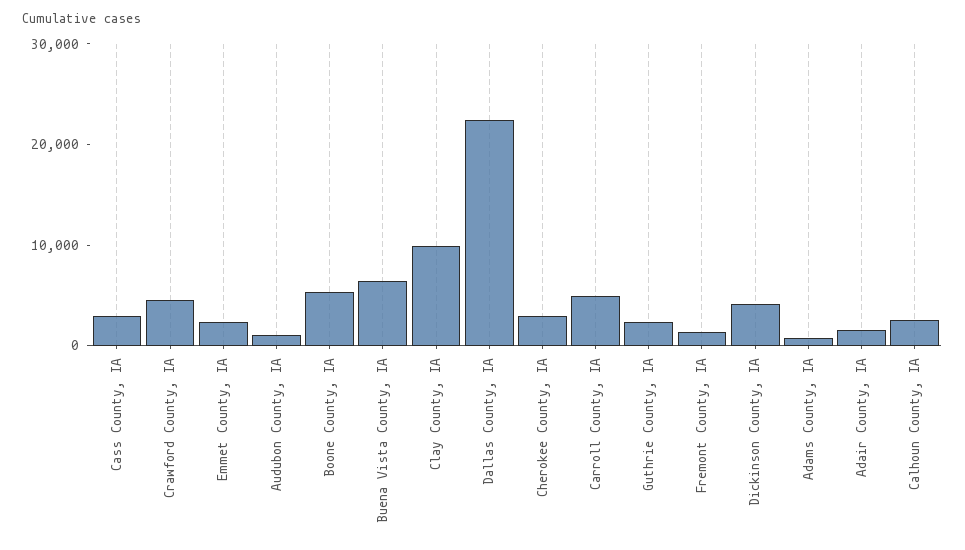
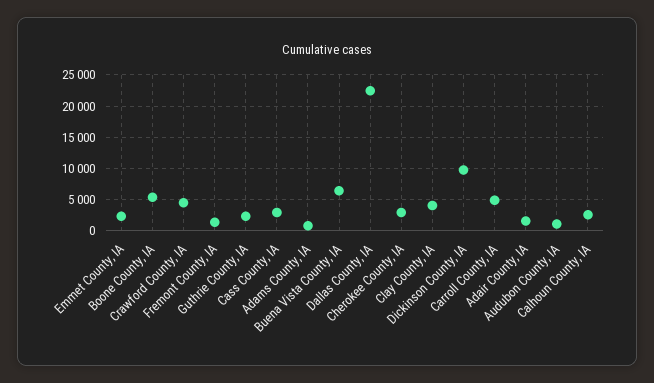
Clay County, IA: 10000 -> 4000
Dickinson County, IA: 4000 -> 10000

